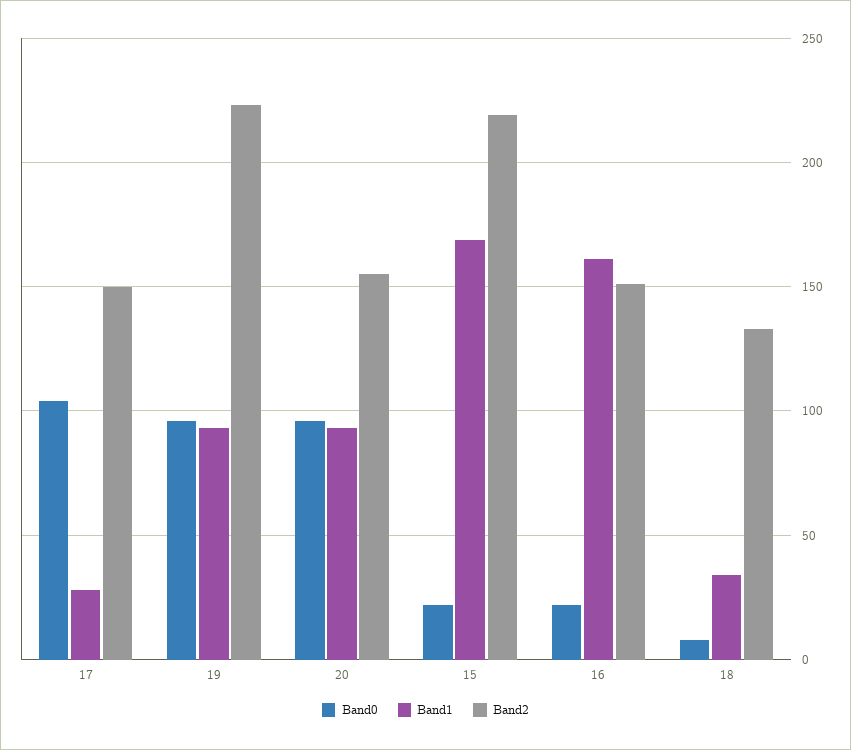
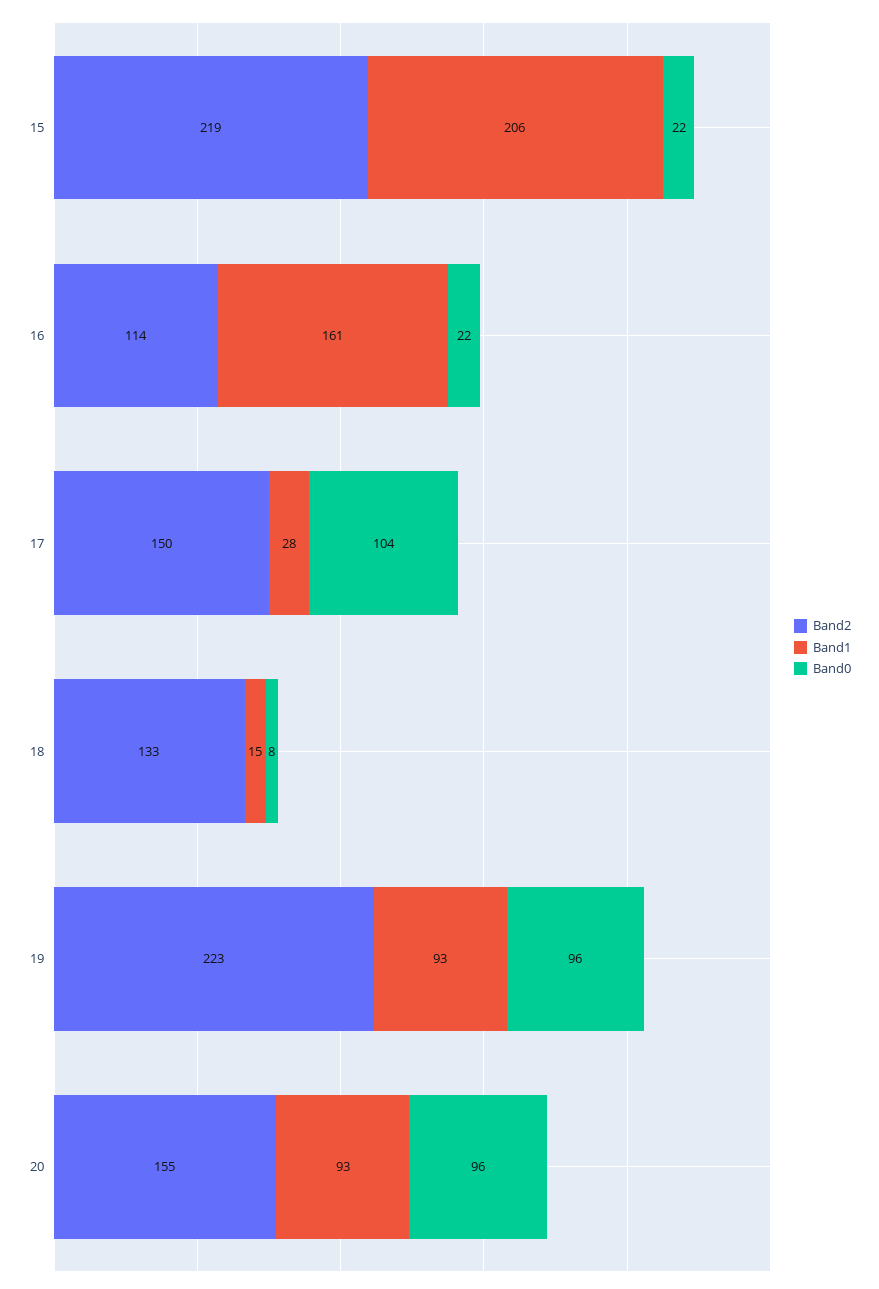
Band1, 15: 170 -> 206
Band2, 16: 150 -> 114
Band1, 18: 35 -> 15

